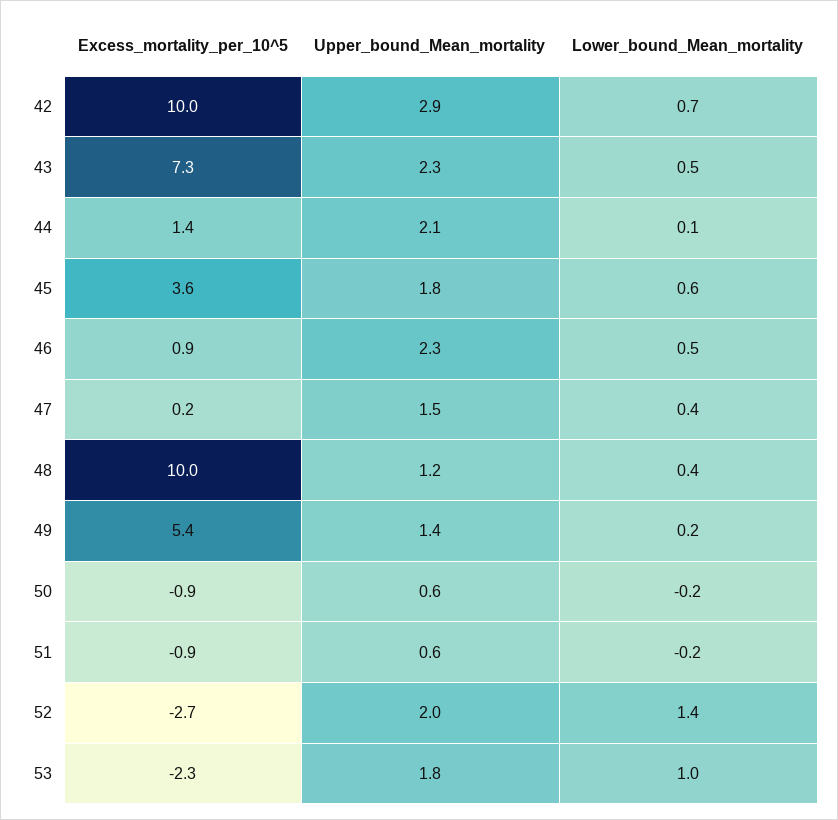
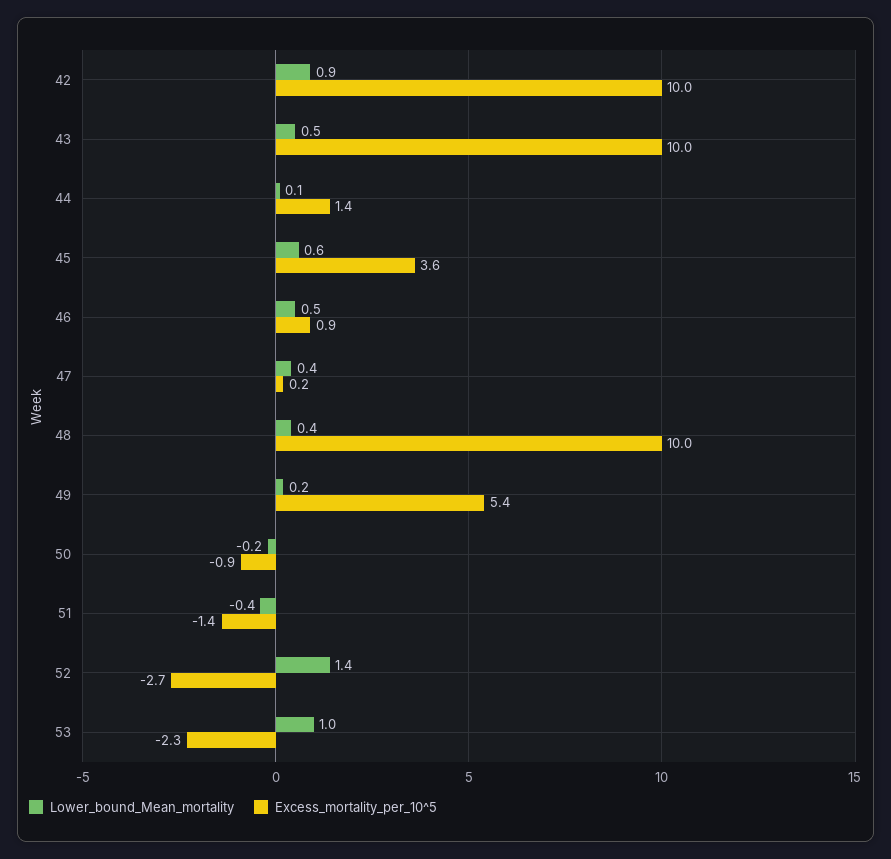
Upper_bound_Mean_mortality, 42: 2.9 -> none
Lower_bound_Mean_mortality, 42: 0.7 -> 0.9
Excess_mortality_per_10^5, 43: 7.3 -> 10
Upper_bound_Mean_mortality, 43: 2.3 -> none
Upper_bound_Mean_mortality, 44: 2.1 -> none
Upper_bound_Mean_mortality, 45: 1.8 -> none
Upper_bound_Mean_mortality, 46: 2.3 -> none
Upper_bound_Mean_mortality, 47: 1.5 -> none
Upper_bound_Mean_mortality, 48: 1.2 -> none
Upper_bound_Mean_mortality, 49: 1.4 -> none
Upper_bound_Mean_mortality, 50: 0.6 -> none
Excess_mortality_per_10^5, 51: -0.9 -> -1.4
Upper_bound_Mean_mortality, 51: 0.6 -> none
Lower_bound_Mean_mortality, 51: -0.2 -> -0.4
Upper_bound_Mean_mortality, 52: 2 -> none
Upper_bound_Mean_mortality, 53: 1.8 -> none

